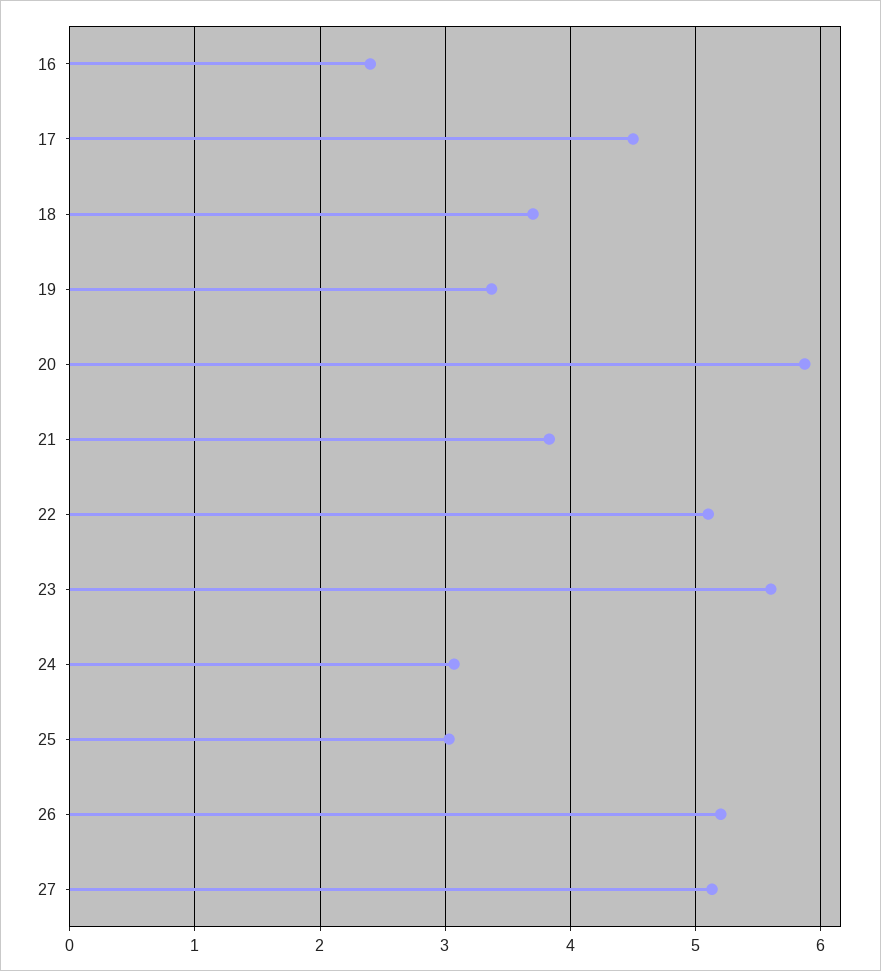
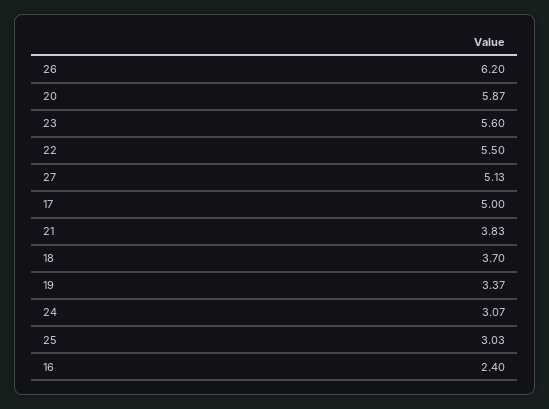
17: 4.5 -> 5
22: 5.1 -> 5.5
26: 5.2 -> 6.2

